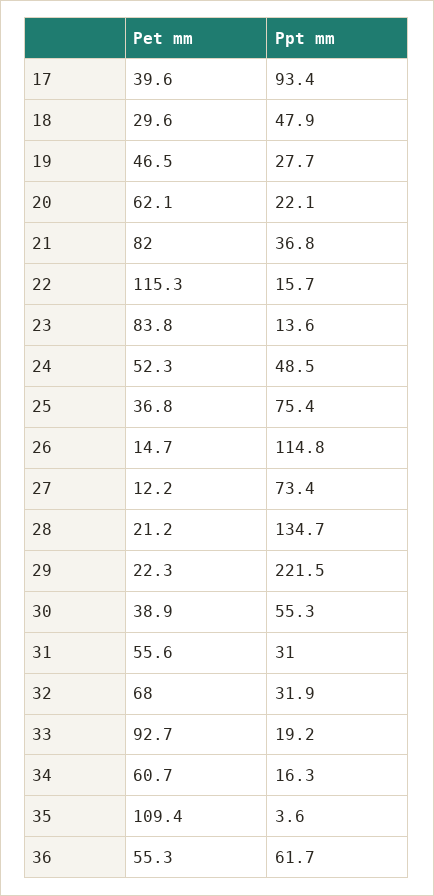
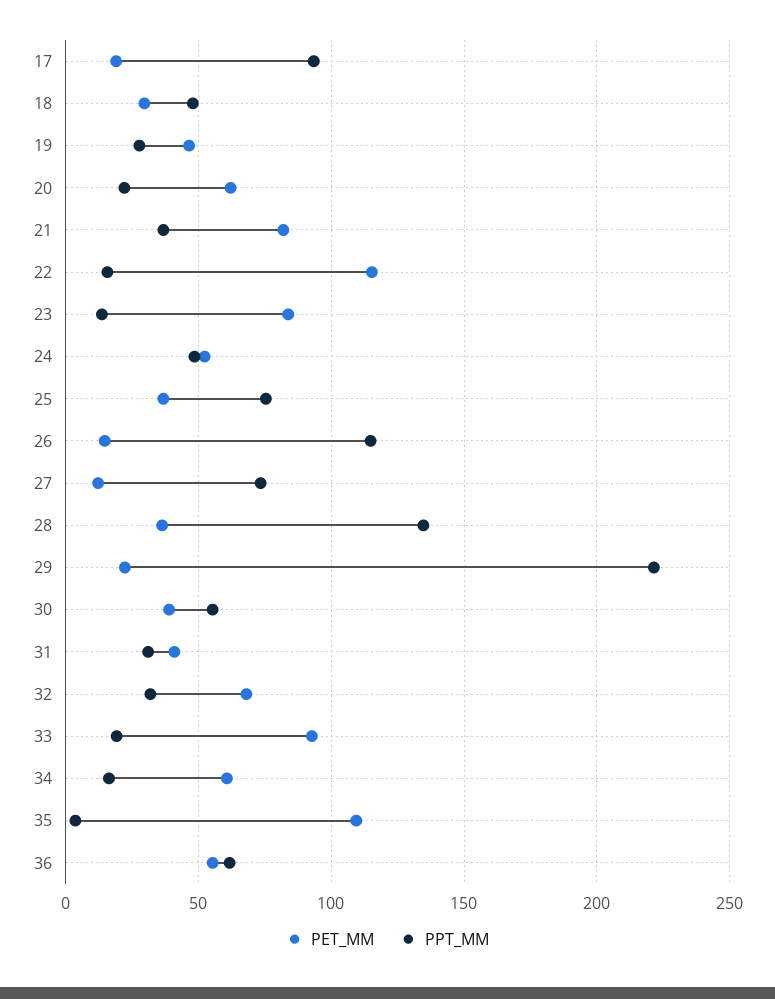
Pet mm, 17: 39.6 -> 20
Pet mm, 28: 21.2 -> 35
Pet mm, 31: 55.6 -> 40

